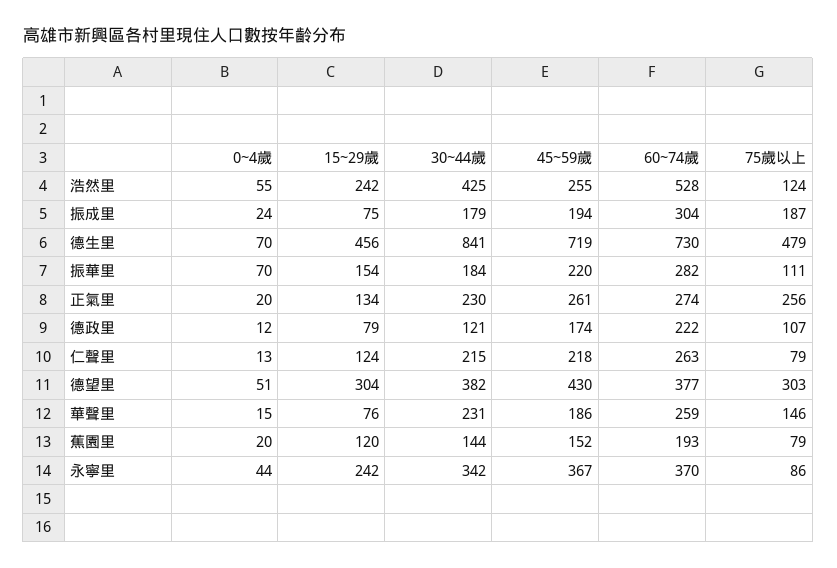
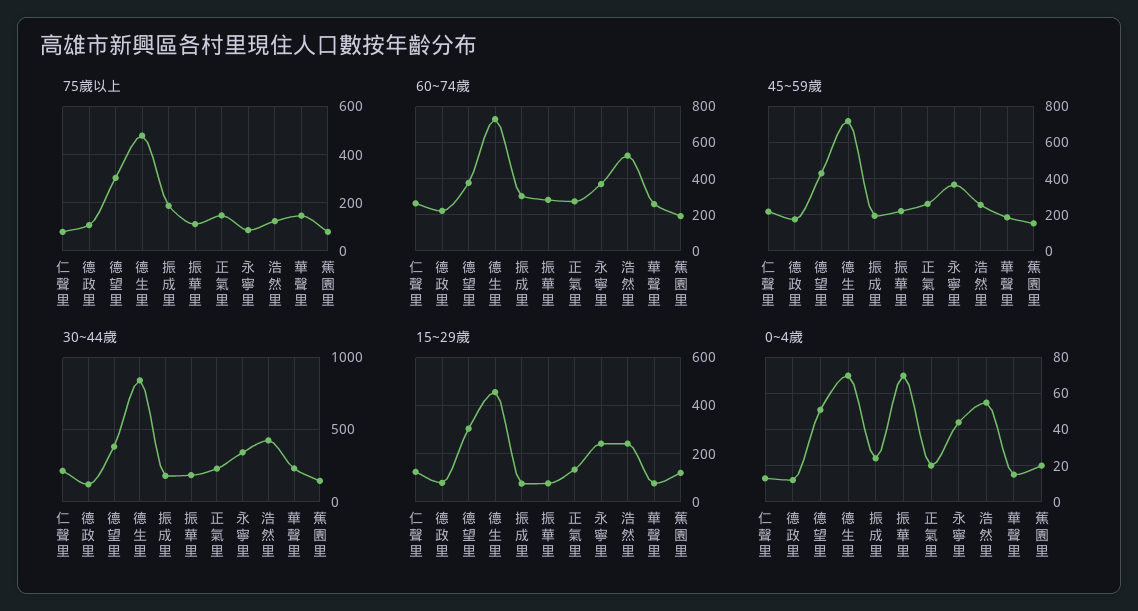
15~29歲, 振華里: 154 -> 75
75歲以上, 正氣里: 256 -> 150

